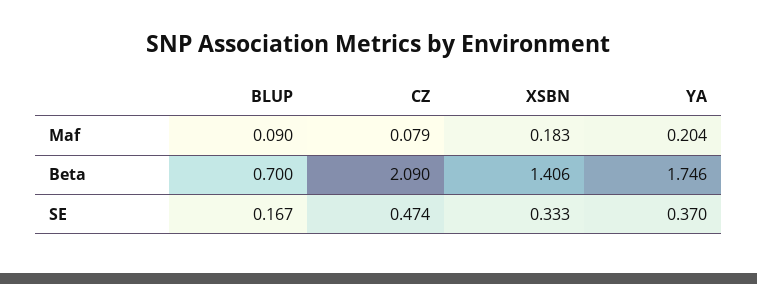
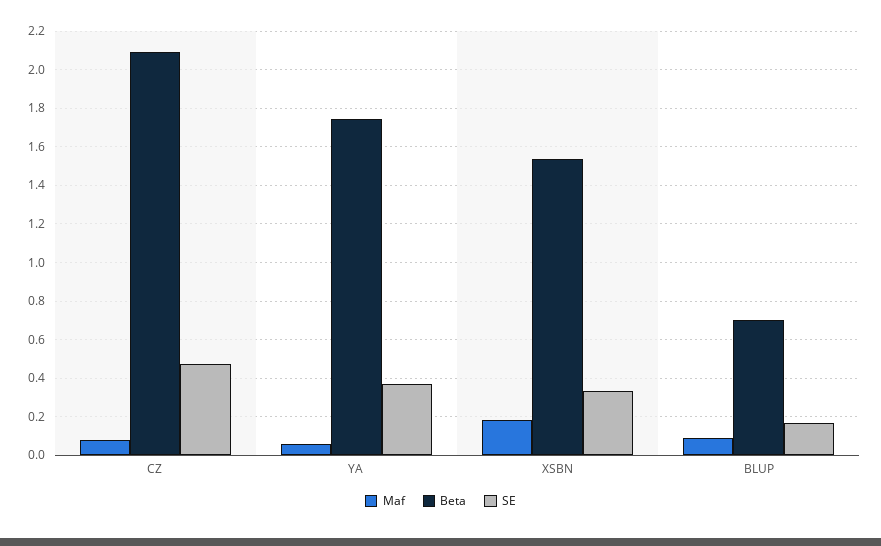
Maf, YA: 0.204 -> 0.05
Beta, XSBN: 1.406 -> 1.55

